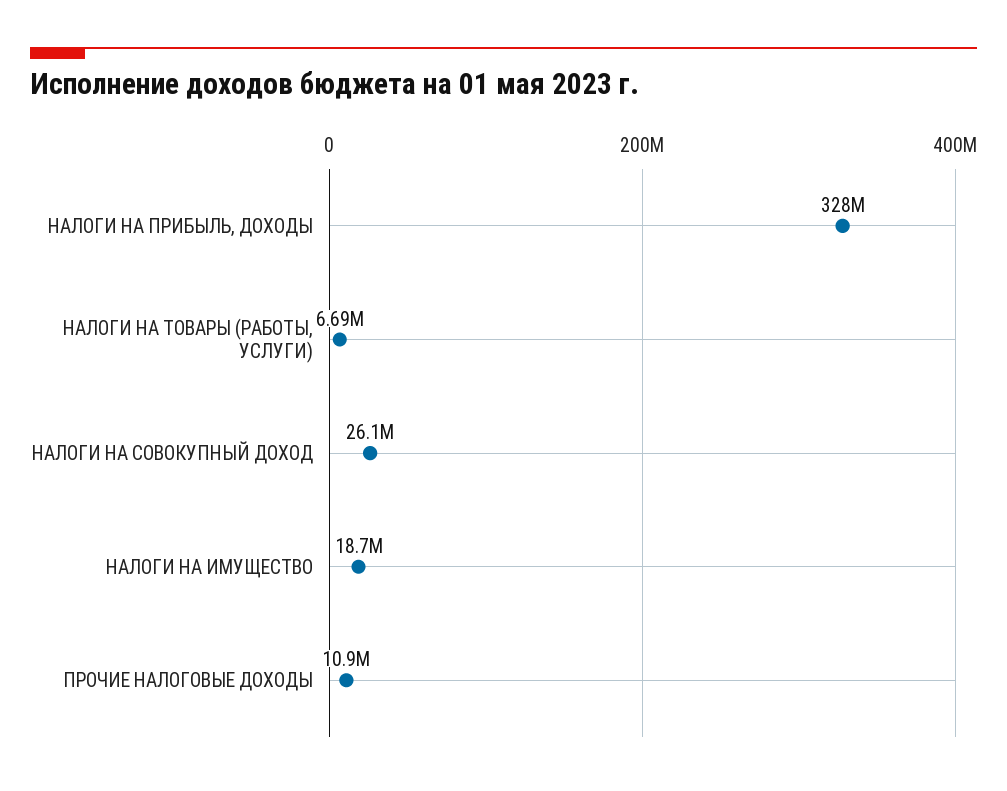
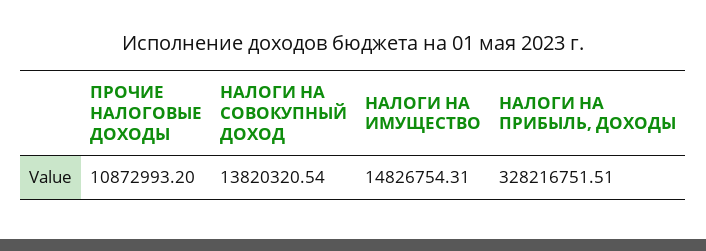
НАЛОГИ НА ТОВАРЫ (РАБОТЫ, УСЛУГИ): 6690000 -> none
НАЛОГИ НА СОВОКУПНЫЙ ДОХОД: 26100000 -> 13820320.54
НАЛОГИ НА ИМУЩЕСТВО: 18700000 -> 14826754.31

